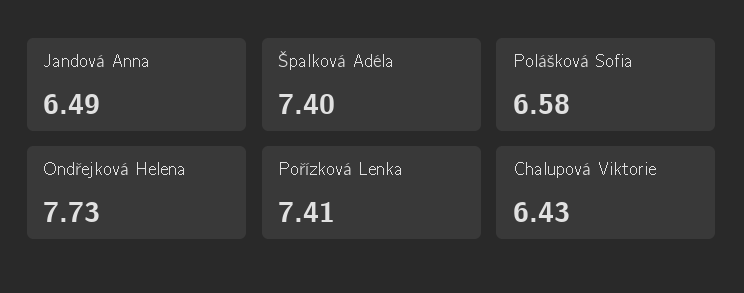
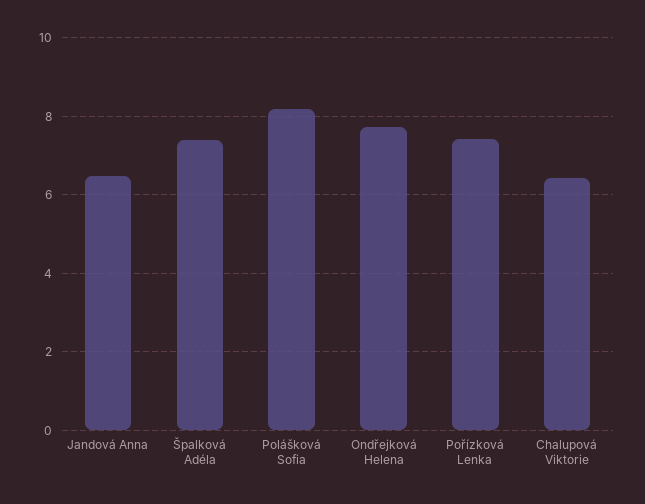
Polášková Sofia: 6.58 -> 8.2

